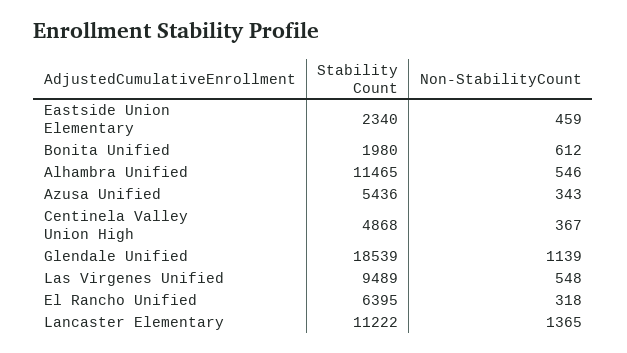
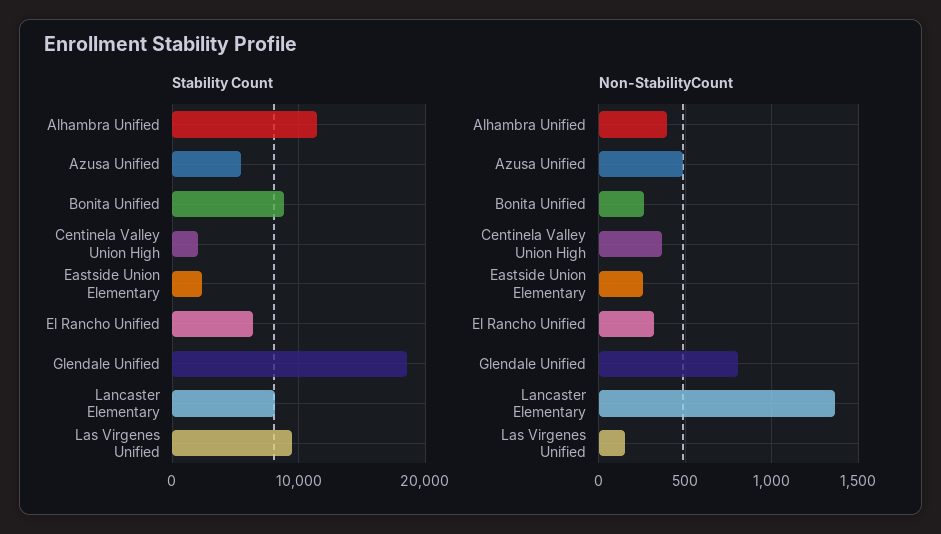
Non-StabilityCount, Eastside Union Elementary: 459 -> 250
Stability Count, Bonita Unified: 1980 -> 9000
Non-StabilityCount, Bonita Unified: 612 -> 250
Non-StabilityCount, Alhambra Unified: 546 -> 400
Non-StabilityCount, Azusa Unified: 343 -> 500
Stability Count, Centinela Valley Union High: 4868 -> 2000
Non-StabilityCount, Glendale Unified: 1139 -> 800
Non-StabilityCount, Las Virgenes Unified: 548 -> 150
Stability Count, Lancaster Elementary: 11222 -> 8000

